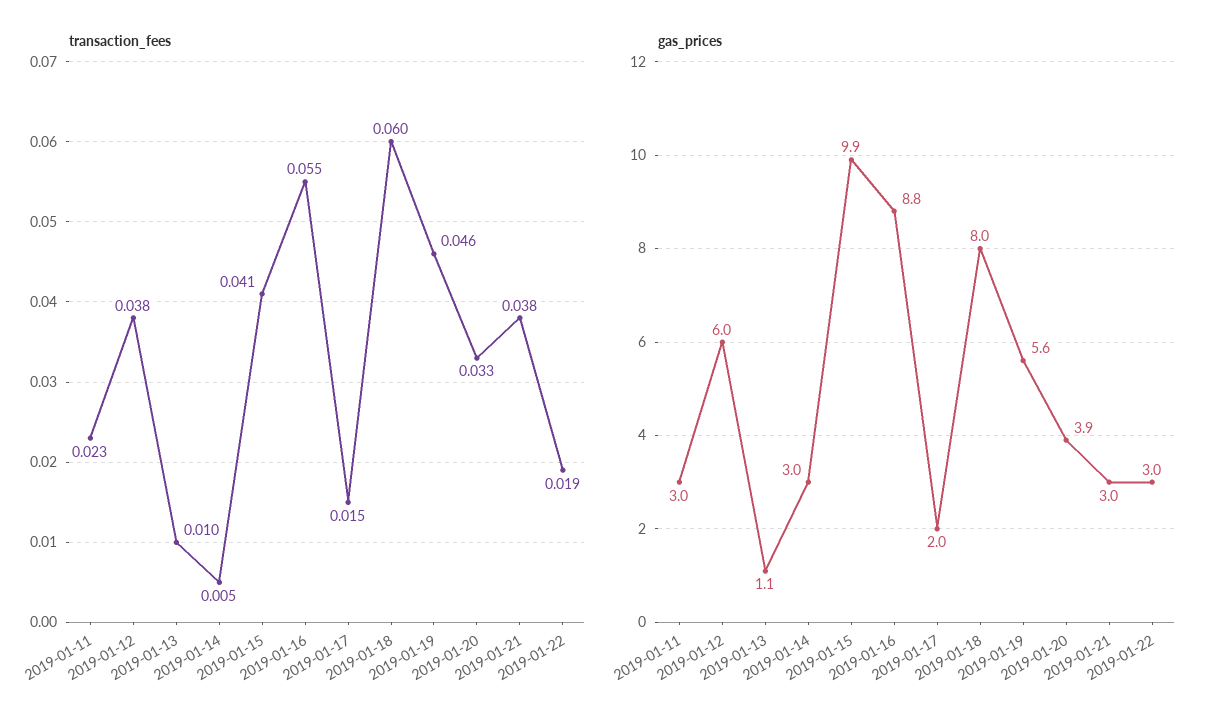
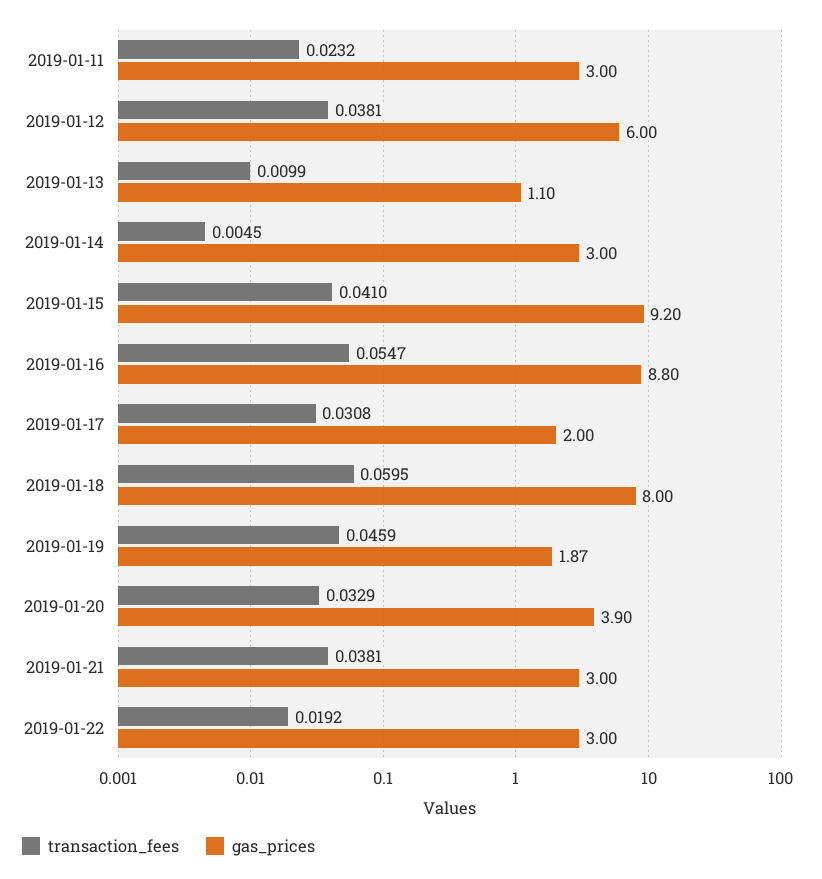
transaction_fees, 2019-01-17: 0.015 -> 0.0308
gas_prices, 2019-01-15: 9.9 -> 9.2
gas_prices, 2019-01-19: 5.6 -> 1.87

